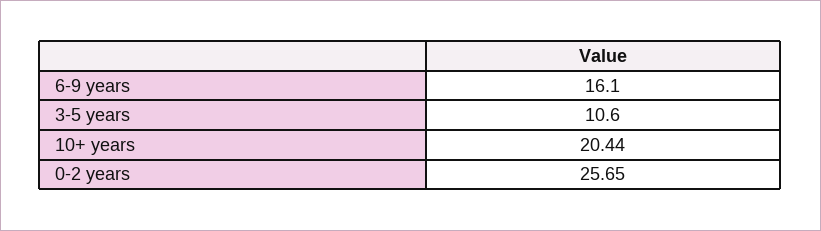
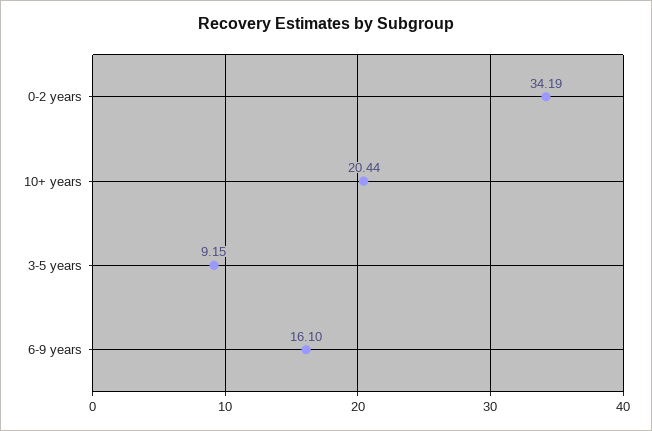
3-5 years: 10.6 -> 9.15
0-2 years: 25.65 -> 34.19

